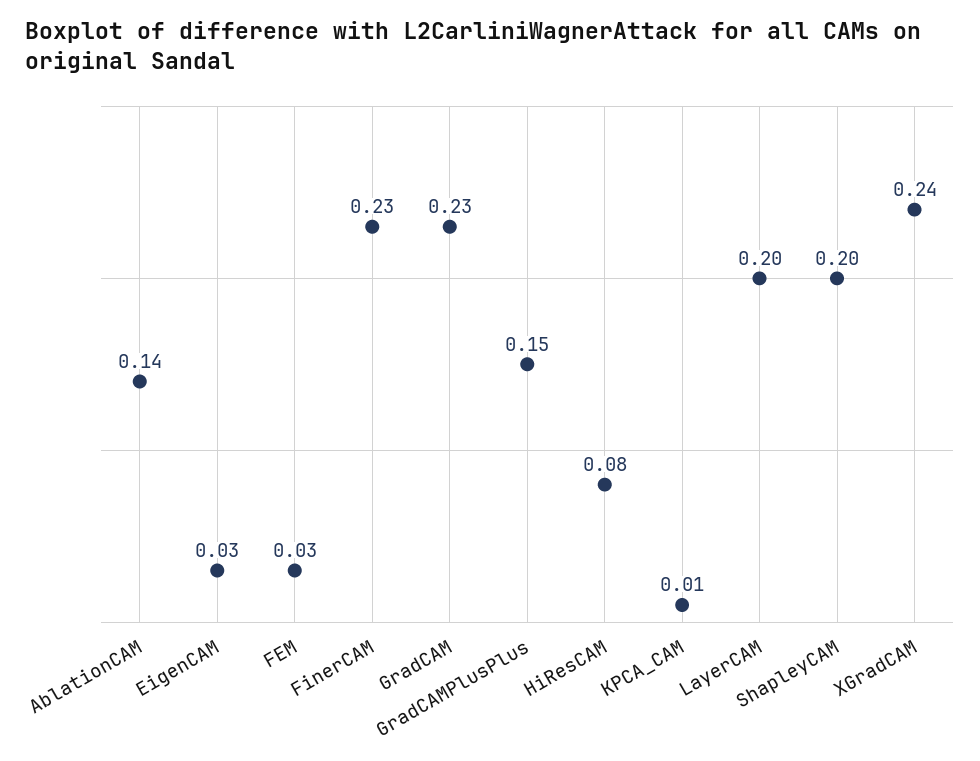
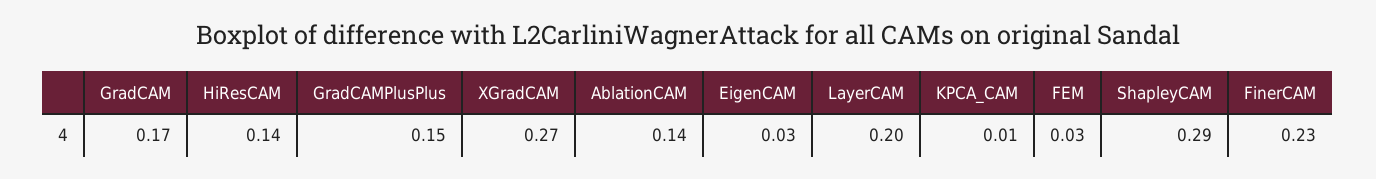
GradCAM: 0.23 -> 0.17
HiResCAM: 0.08 -> 0.14
ShapleyCAM: 0.2 -> 0.29
XGradCAM: 0.24 -> 0.27

